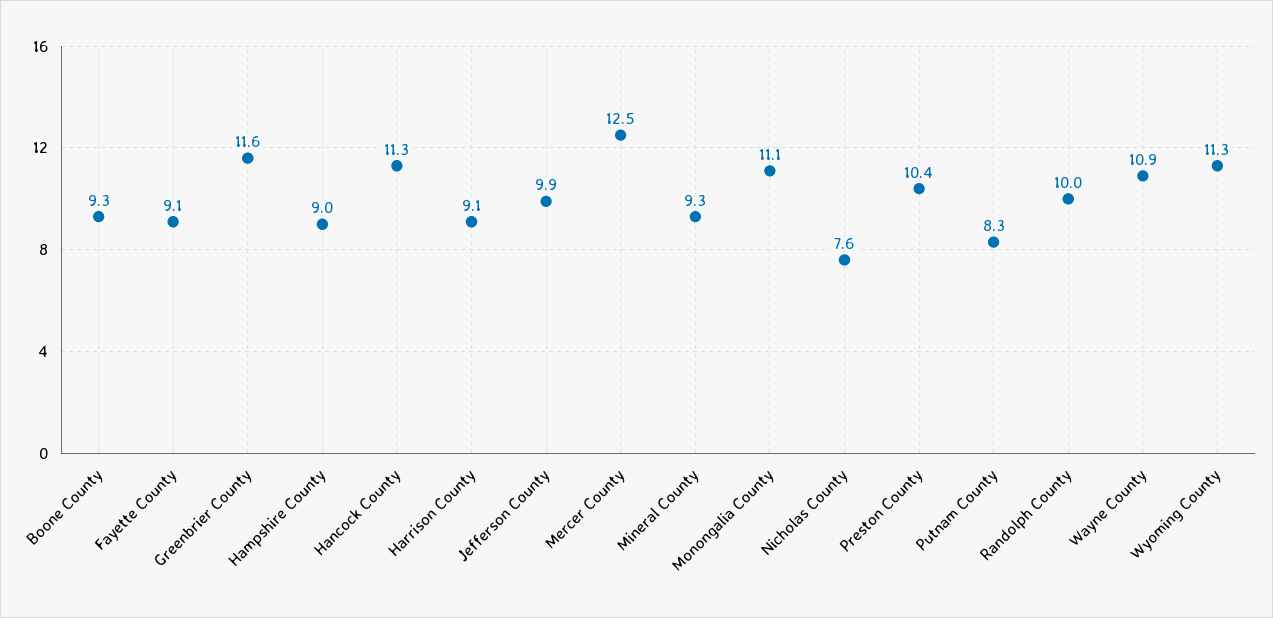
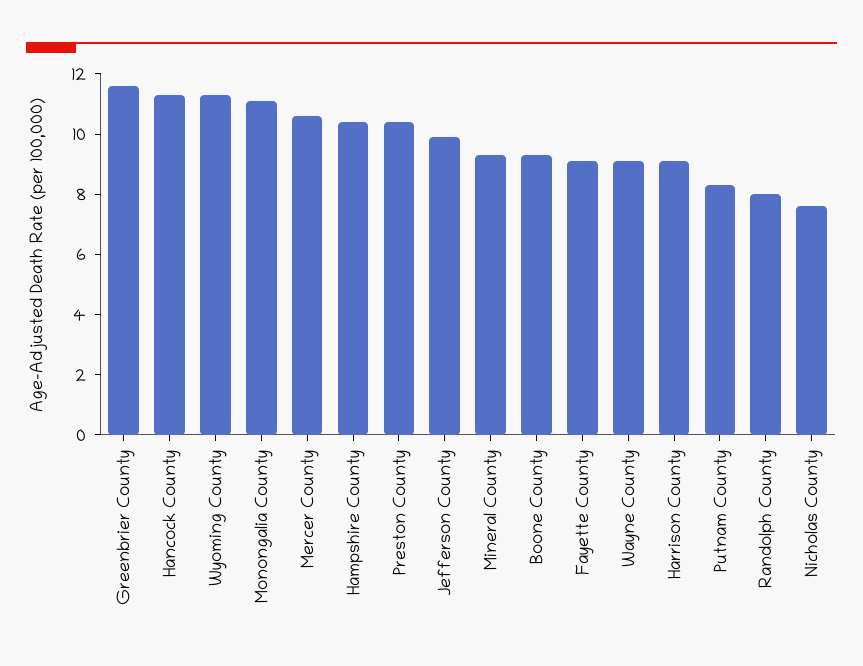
Hampshire County: 9 -> 10.5
Mercer County: 12.5 -> 10.5
Randolph County: 10 -> 8
Wayne County: 10.9 -> 9

